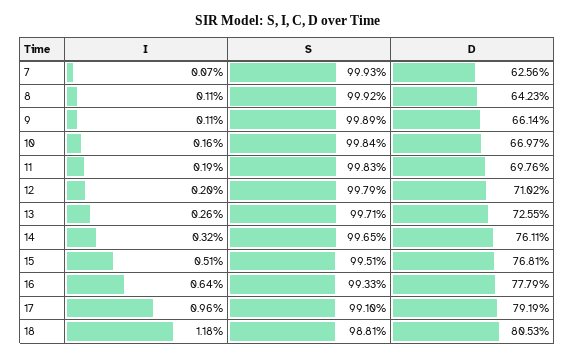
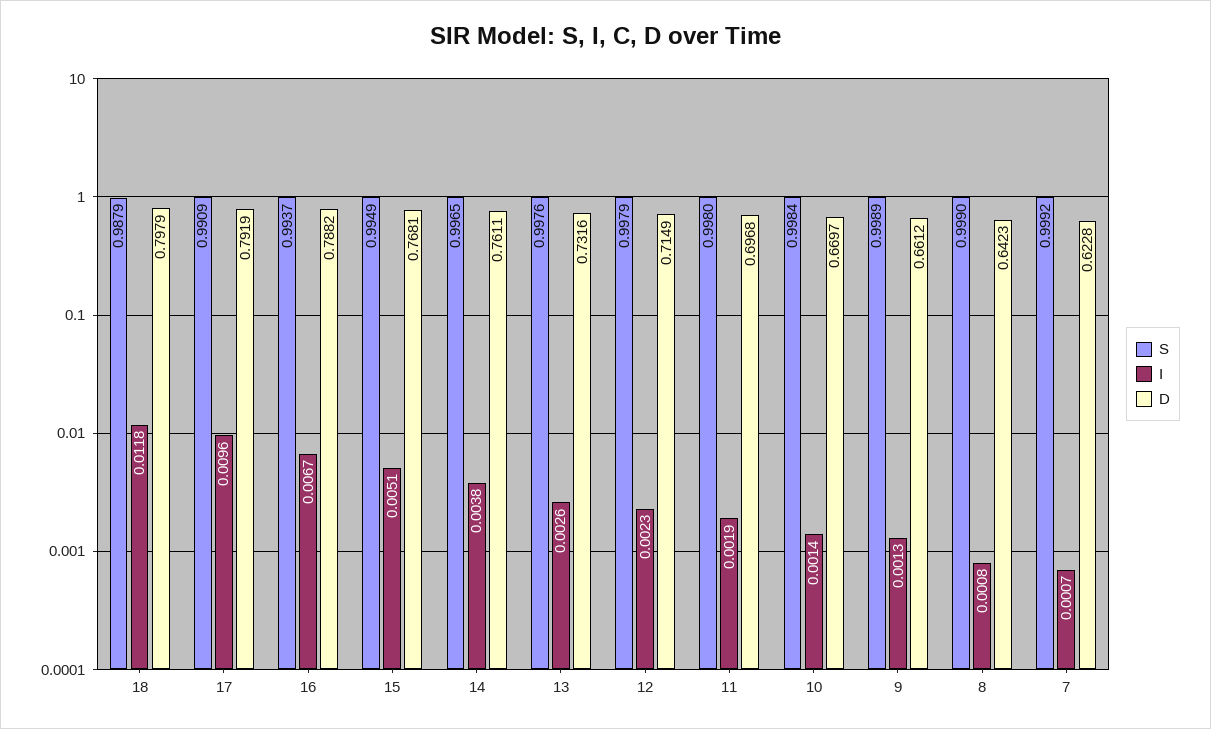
S, 7: 0.9993 -> 0.9992
D, 7: 0.6256 -> 0.6228
I, 8: 0.0011 -> 0.0008
S, 8: 0.9992 -> 0.999
I, 9: 0.0011 -> 0.0013
D, 9: 0.6614 -> 0.6612
I, 10: 0.0016 -> 0.0014
S, 11: 0.9983 -> 0.998
D, 11: 0.6976 -> 0.6968
I, 12: 0.002 -> 0.0023
D, 12: 0.7102 -> 0.7149
S, 13: 0.9971 -> 0.9976
D, 13: 0.7255 -> 0.7316
I, 14: 0.0032 -> 0.0038
S, 15: 0.9951 -> 0.9949
I, 16: 0.0064 -> 0.0067
S, 16: 0.9933 -> 0.9937
D, 16: 0.7779 -> 0.7882
S, 17: 0.991 -> 0.9909
S, 18: 0.9881 -> 0.9879
D, 18: 0.8053 -> 0.7979

